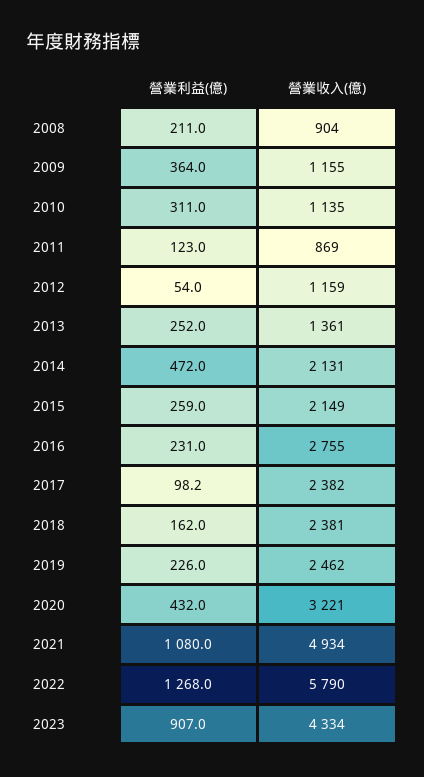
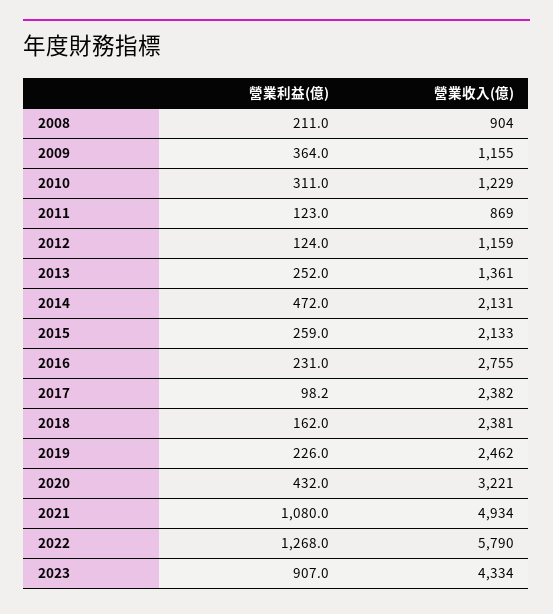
營業收入(億), 2010: 1135 -> 1229
營業利益(億), 2012: 54 -> 124
營業收入(億), 2015: 2149 -> 2133

